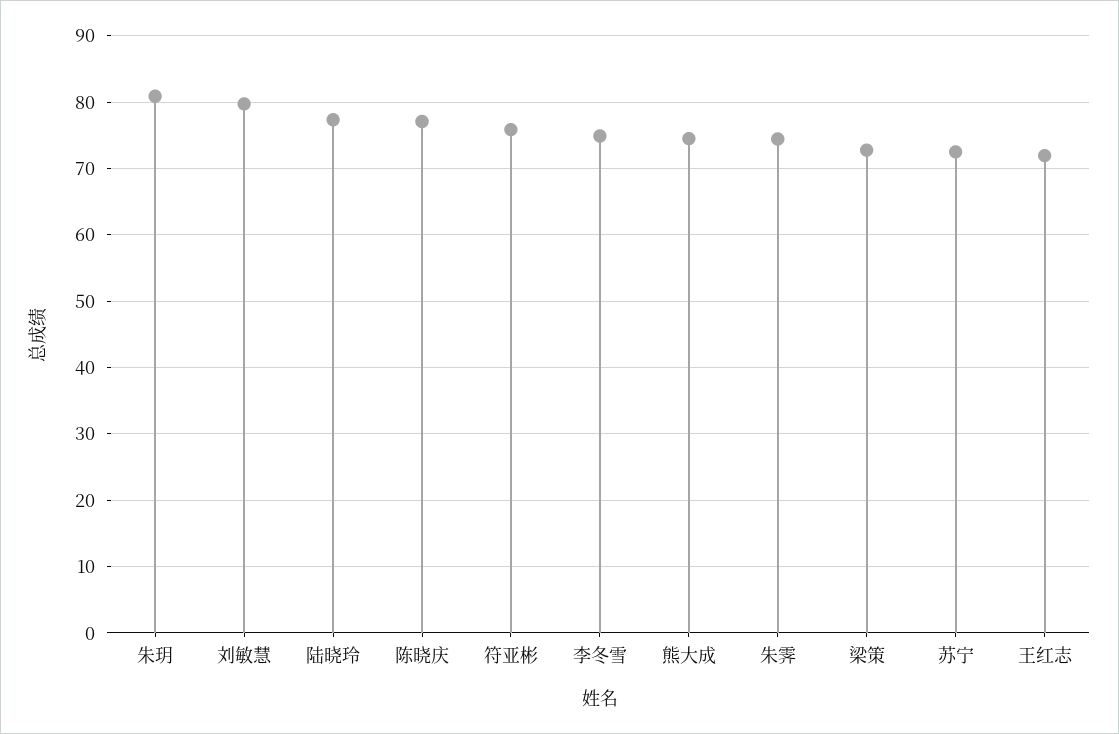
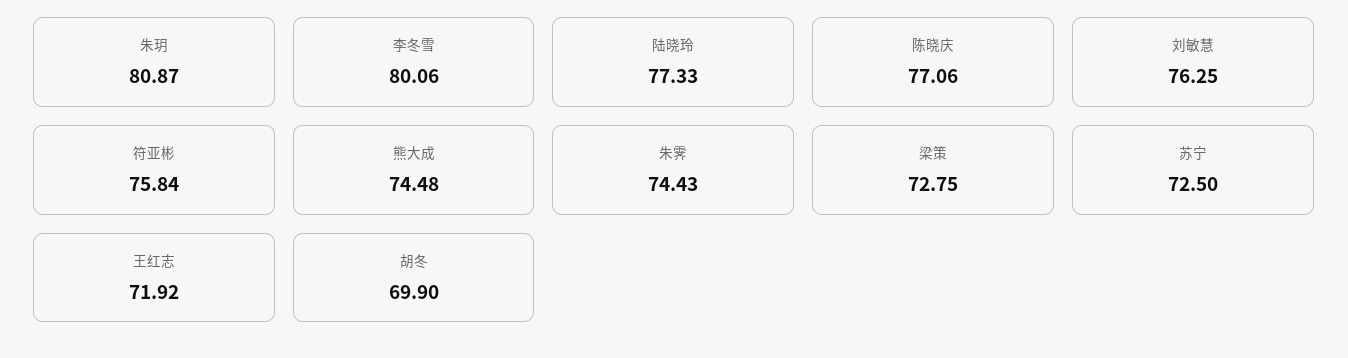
刘敏慧: 80 -> 76.25
李冬雪: 75 -> 80.06
胡冬: none -> 69.9

